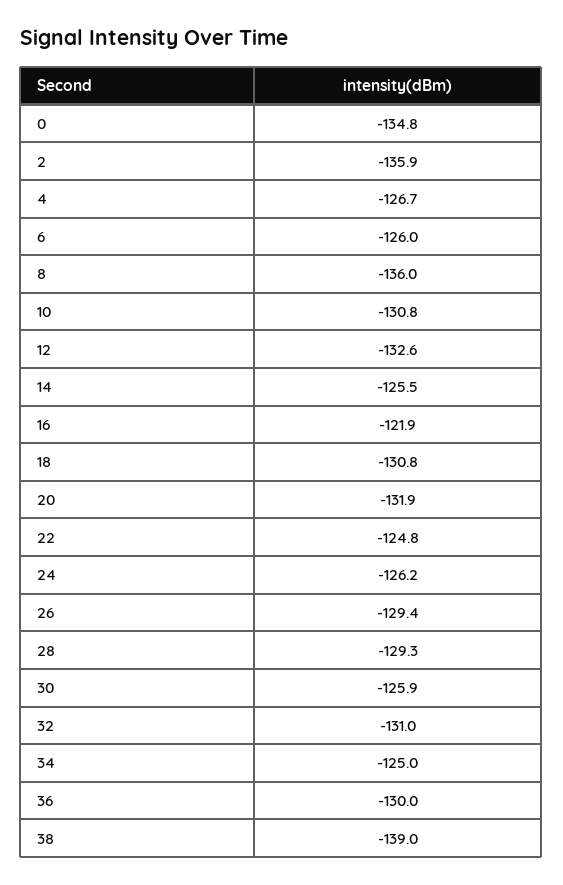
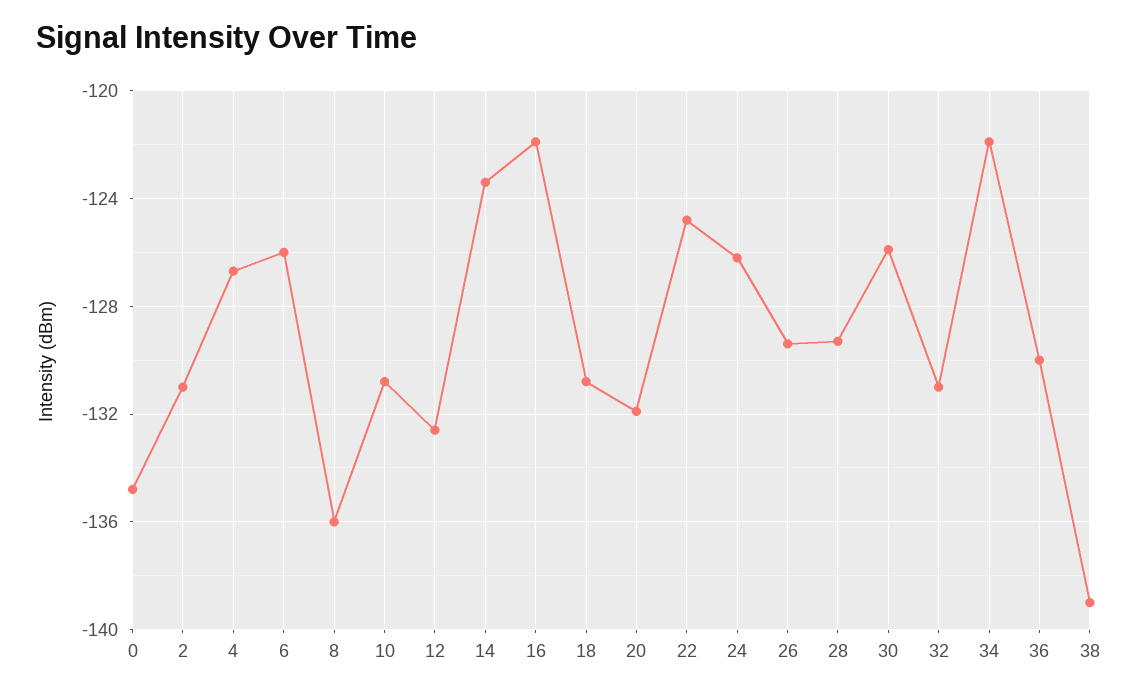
2: -135.9 -> -131
14: -125.5 -> -123.5
34: -125 -> -122

